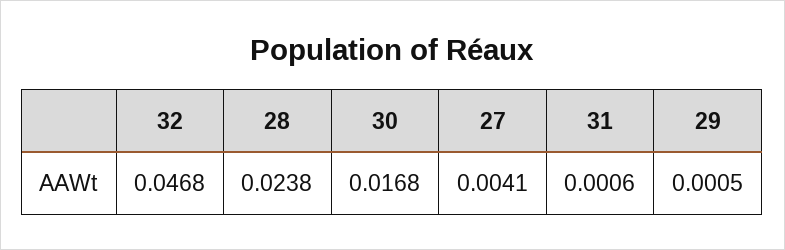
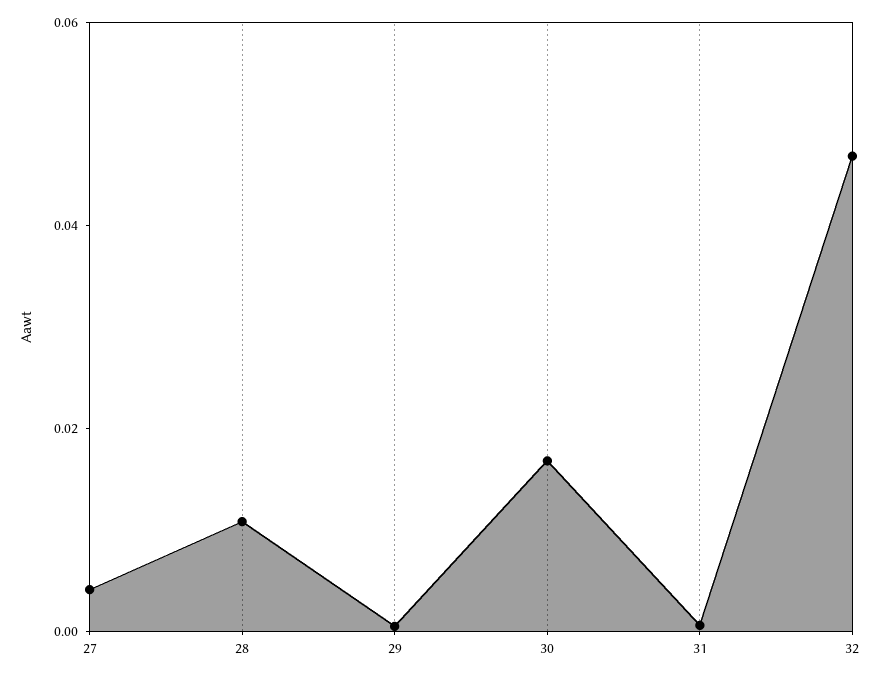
28: 0.0238 -> 0.01

